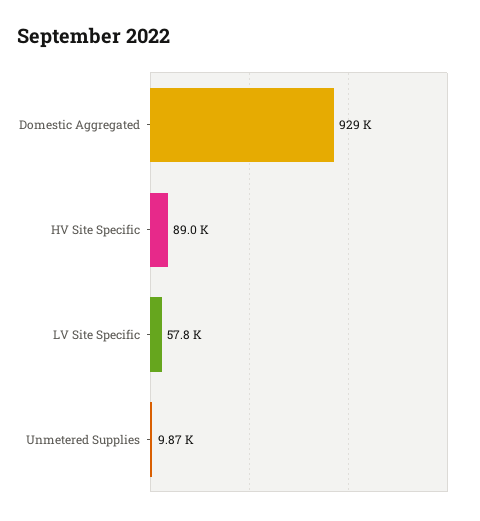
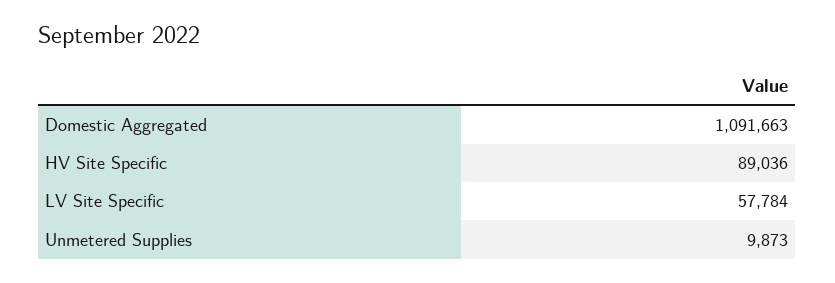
Domestic Aggregated: 929000 -> 1091663

